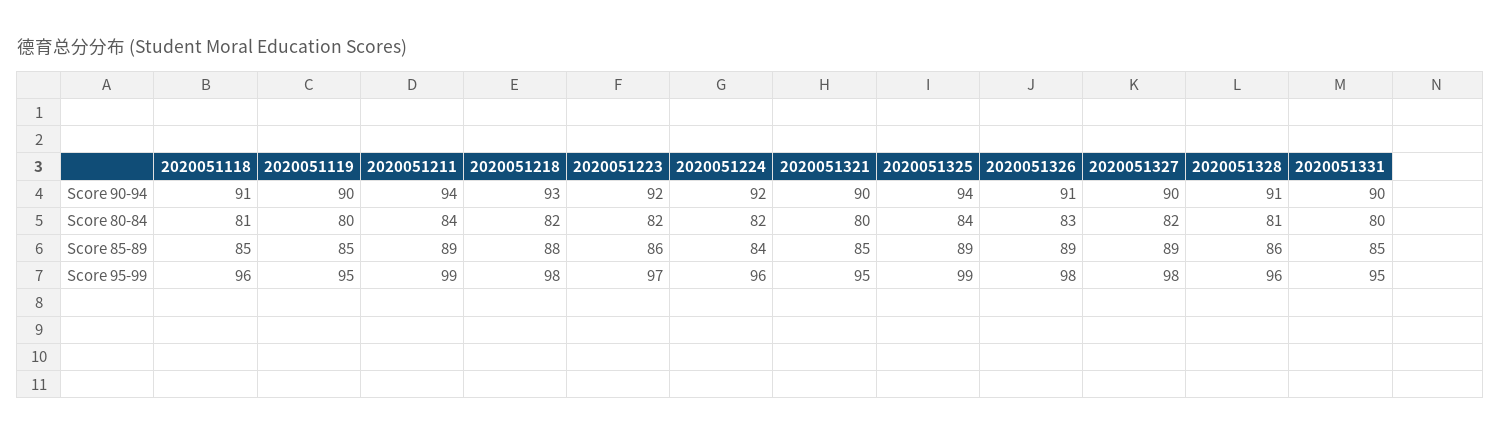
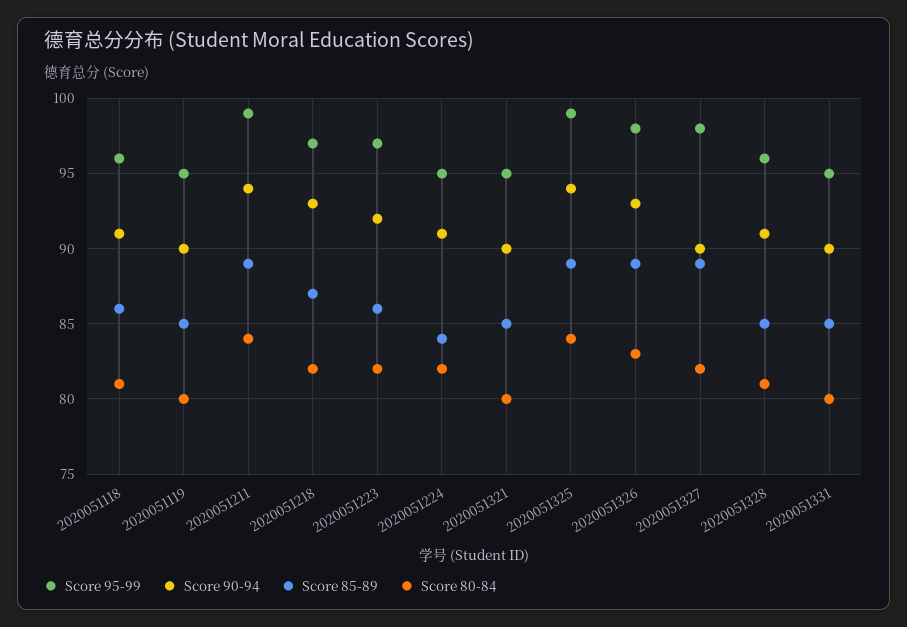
Score 90-94, 2020051224: 92 -> 91
Score 90-94, 2020051326: 91 -> 93
Score 85-89, 2020051118: 85 -> 86
Score 85-89, 2020051218: 88 -> 87
Score 85-89, 2020051328: 86 -> 85
Score 95-99, 2020051218: 98 -> 97
Score 95-99, 2020051224: 96 -> 95

